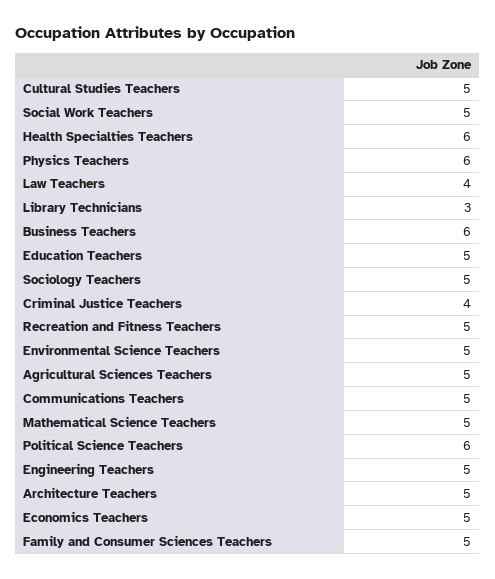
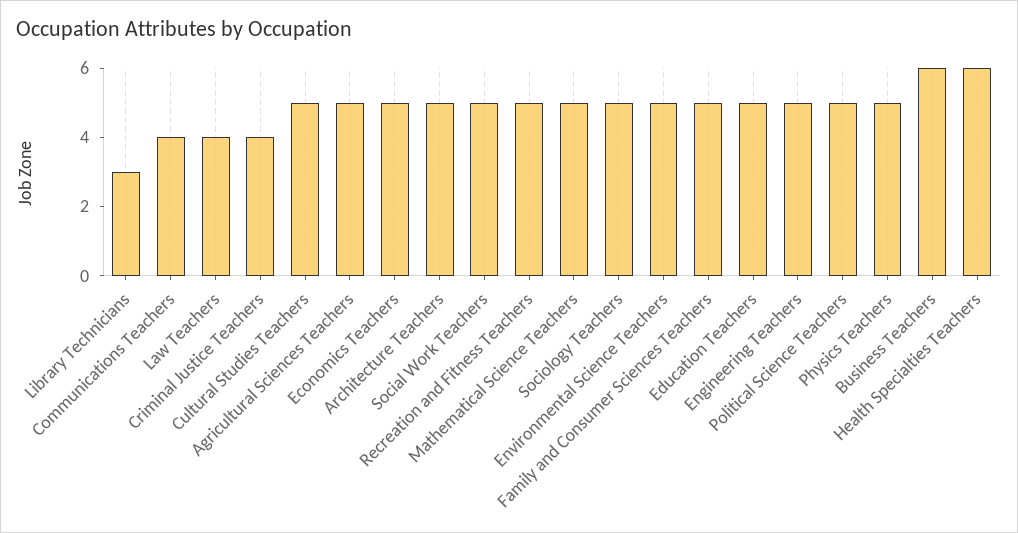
Physics Teachers: 6 -> 5
Communications Teachers: 5 -> 4
Political Science Teachers: 6 -> 5

